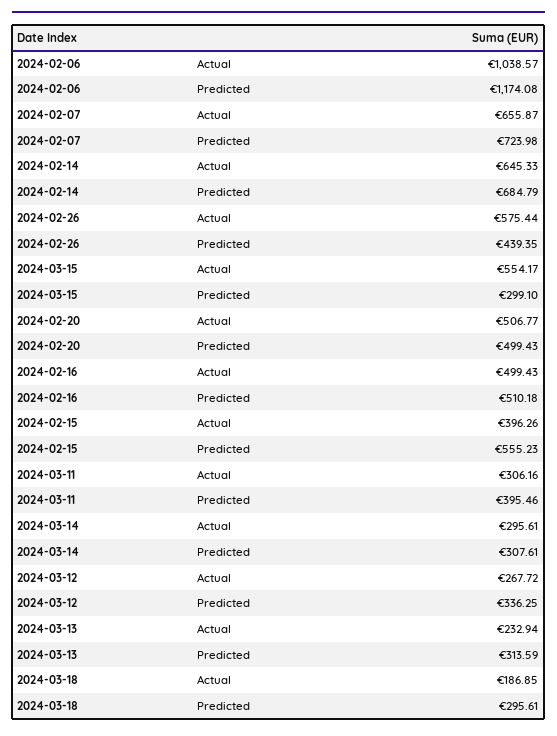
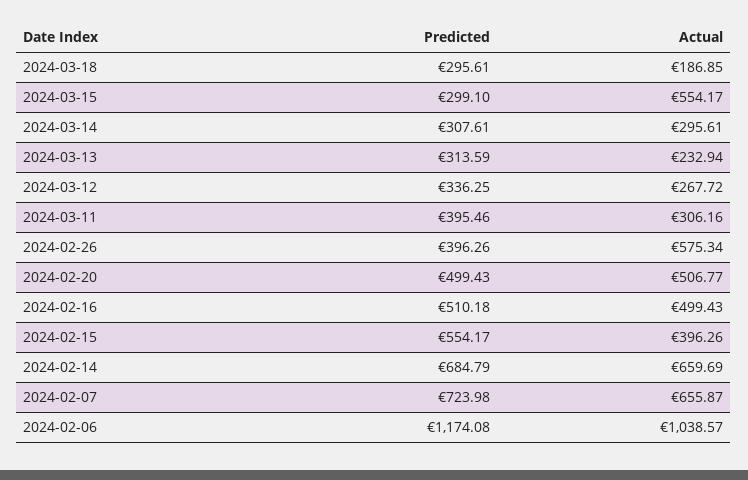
2024-02-14, Actual: 645.33 -> 659.69
2024-02-26, Actual: 575.44 -> 575.34
2024-02-26, Predicted: 439.35 -> 396.26
2024-02-15, Predicted: 555.23 -> 554.17

